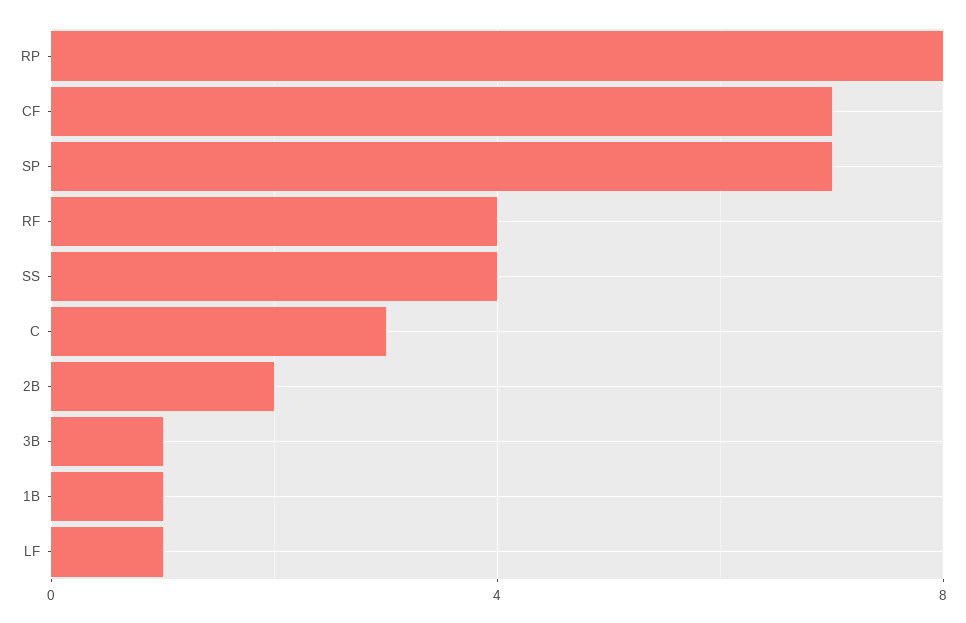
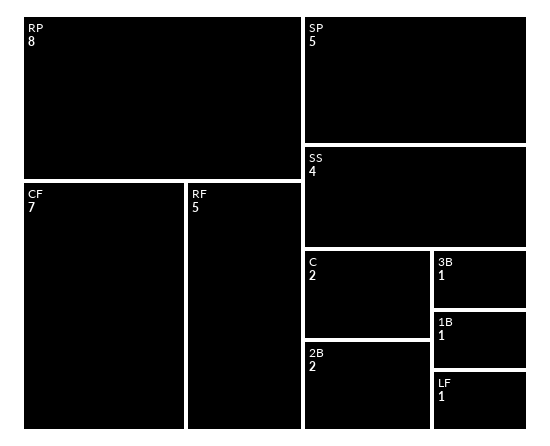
SP: 7 -> 5
RF: 4 -> 5
C: 3 -> 2

